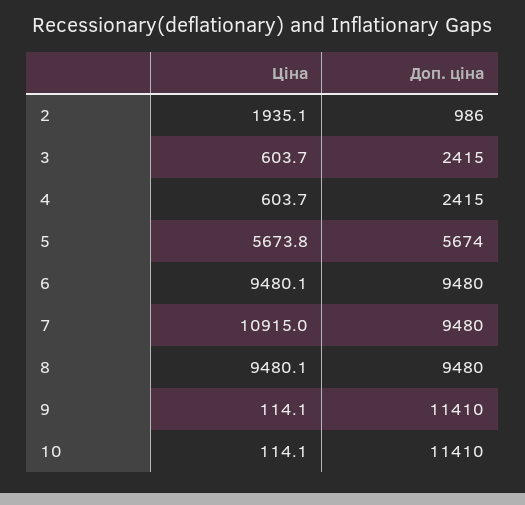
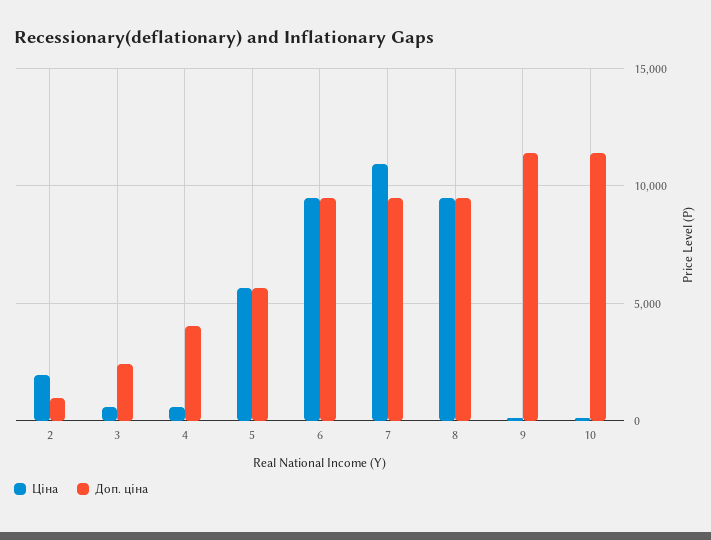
Доп. ціна, 4: 2415 -> 4000

